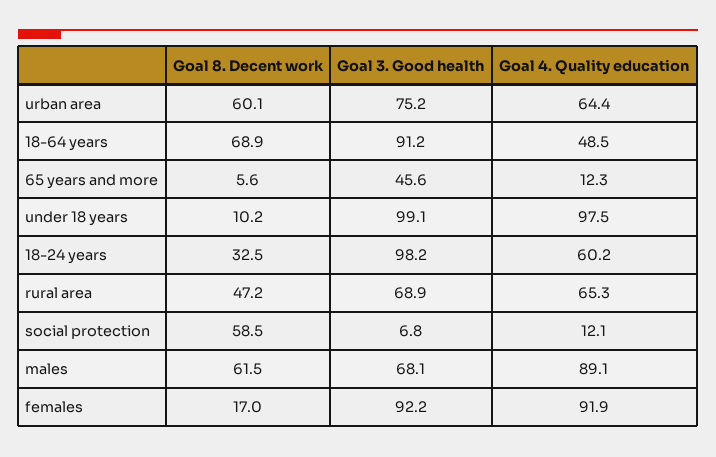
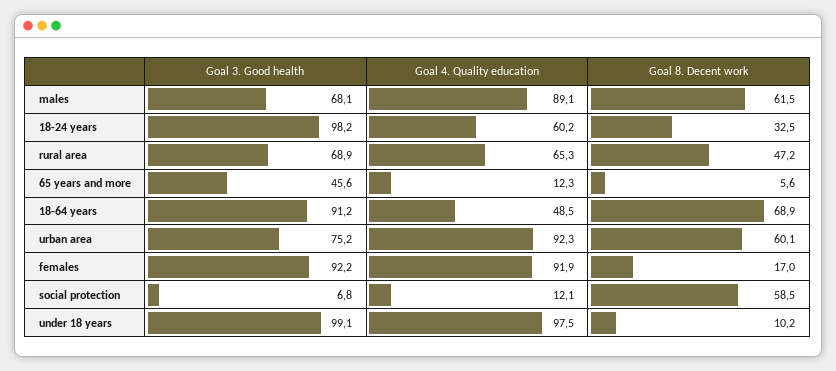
Goal 4. Quality education, urban area: 64.4 -> 92.3

